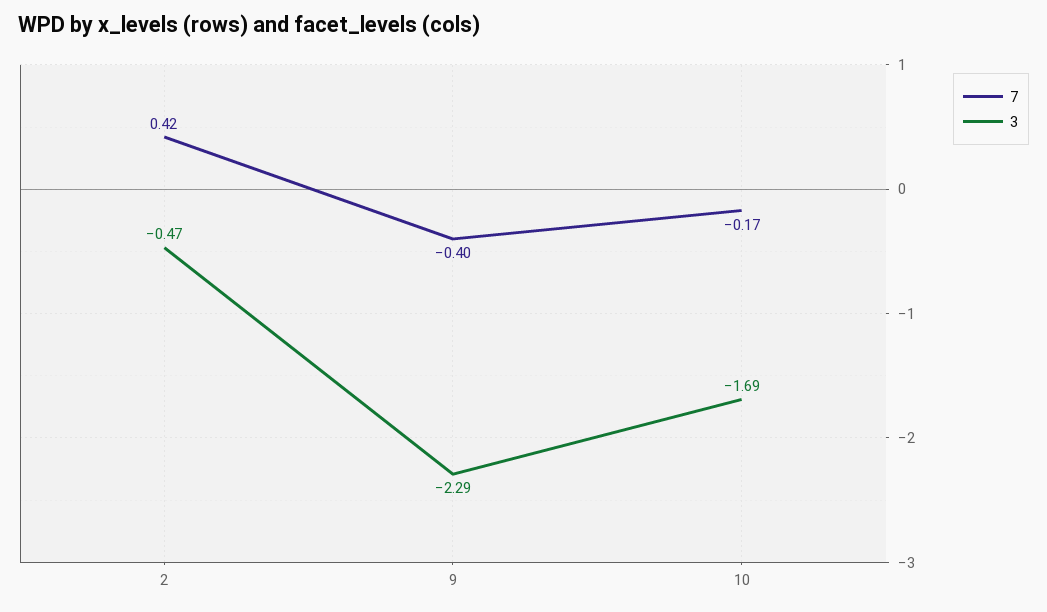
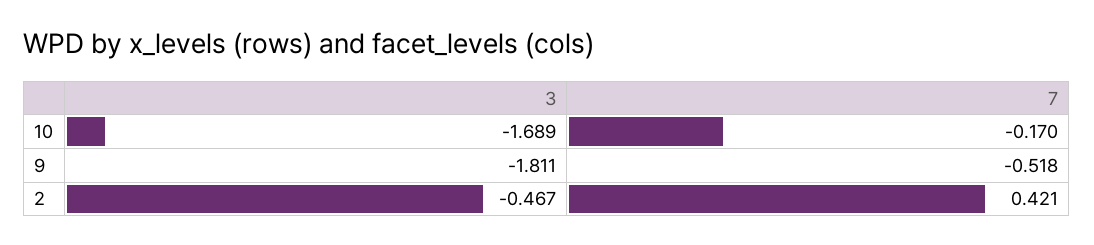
7, 9: -0.4 -> -0.518
3, 9: -2.29 -> -1.811

